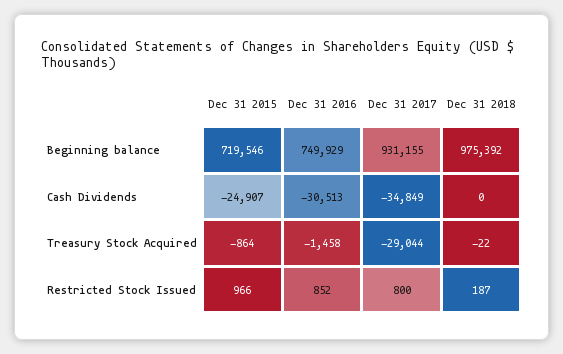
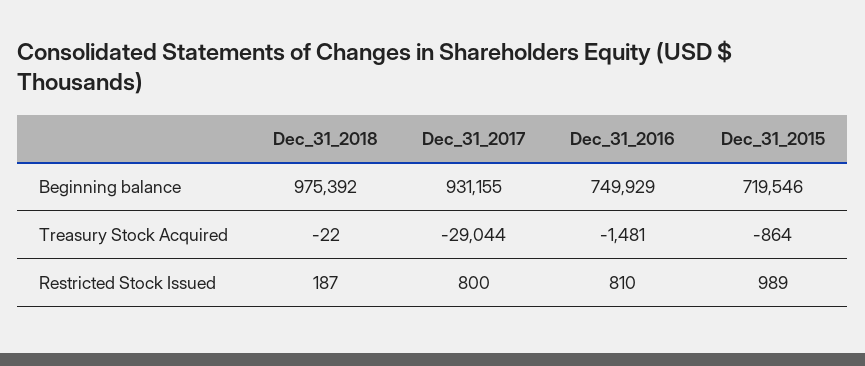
Dec 31 2015, Cash Dividends: -24907 -> none
Dec 31 2016, Cash Dividends: -30513 -> none
Dec 31 2017, Cash Dividends: -34849 -> none
Dec 31 2018, Cash Dividends: 0 -> none
Dec 31 2016, Treasury Stock Acquired: -1458 -> -1481
Dec 31 2015, Restricted Stock Issued: 966 -> 989
Dec 31 2016, Restricted Stock Issued: 852 -> 810

